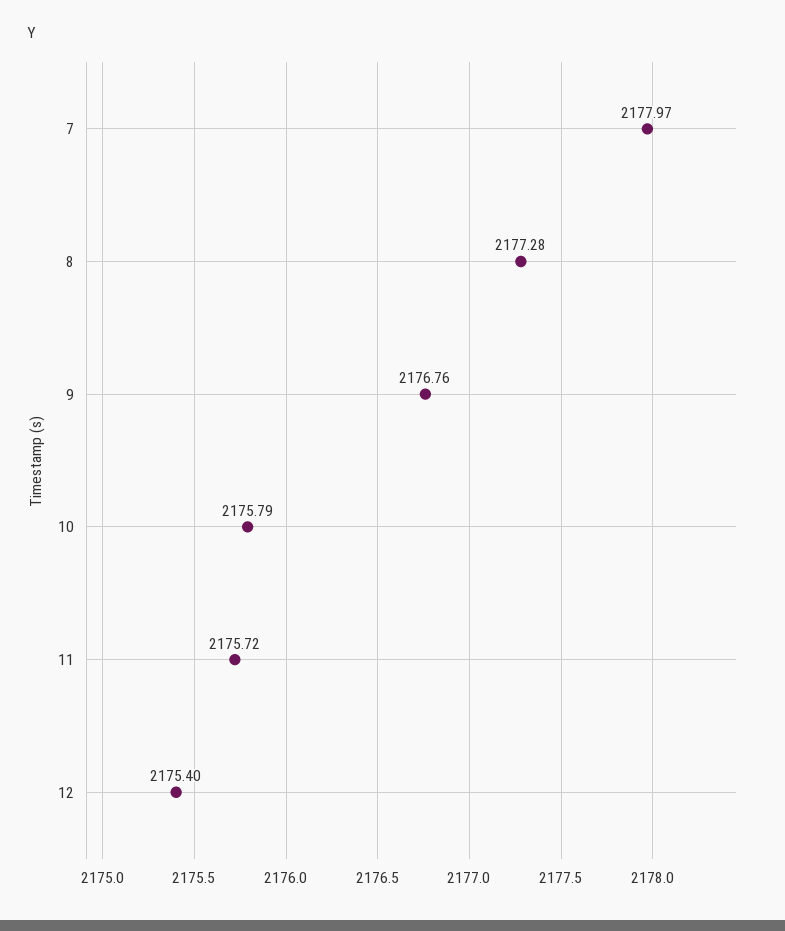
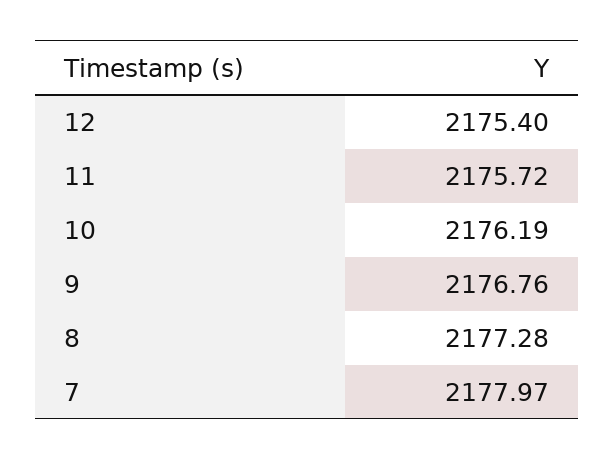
10: 2175.79 -> 2176.19

